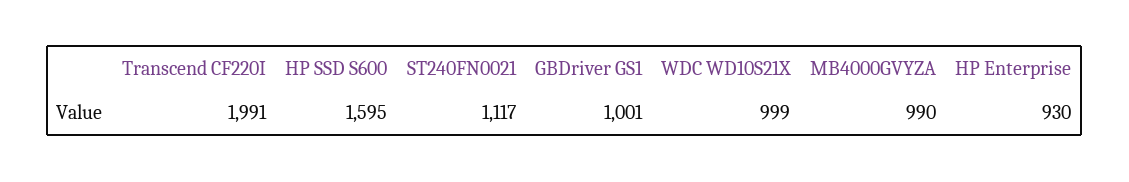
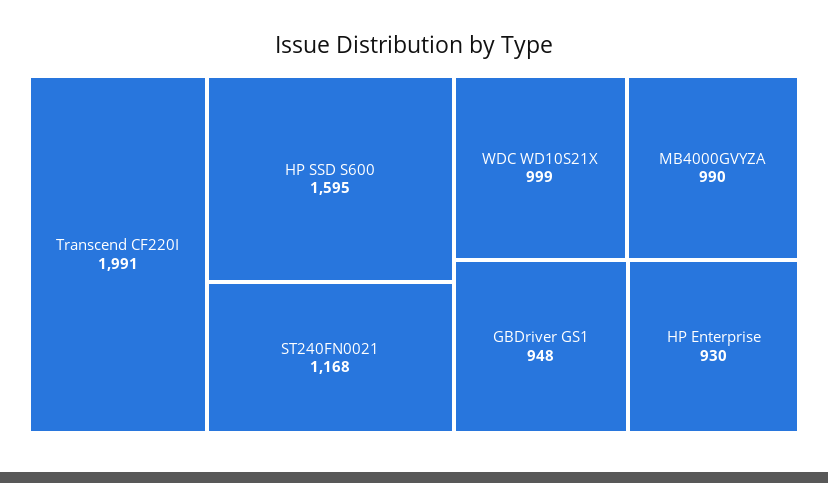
ST240FN0021: 1117 -> 1168
GBDriver GS1: 1001 -> 948

